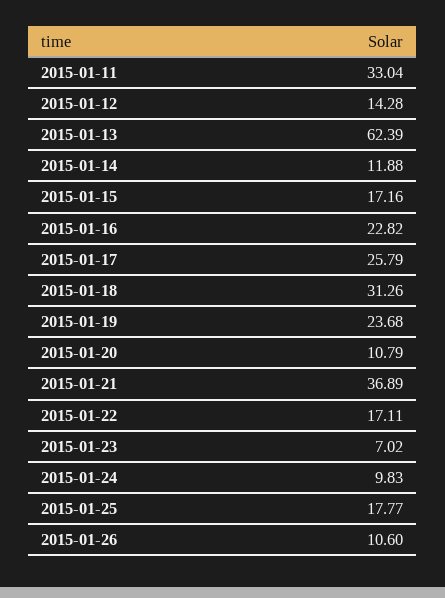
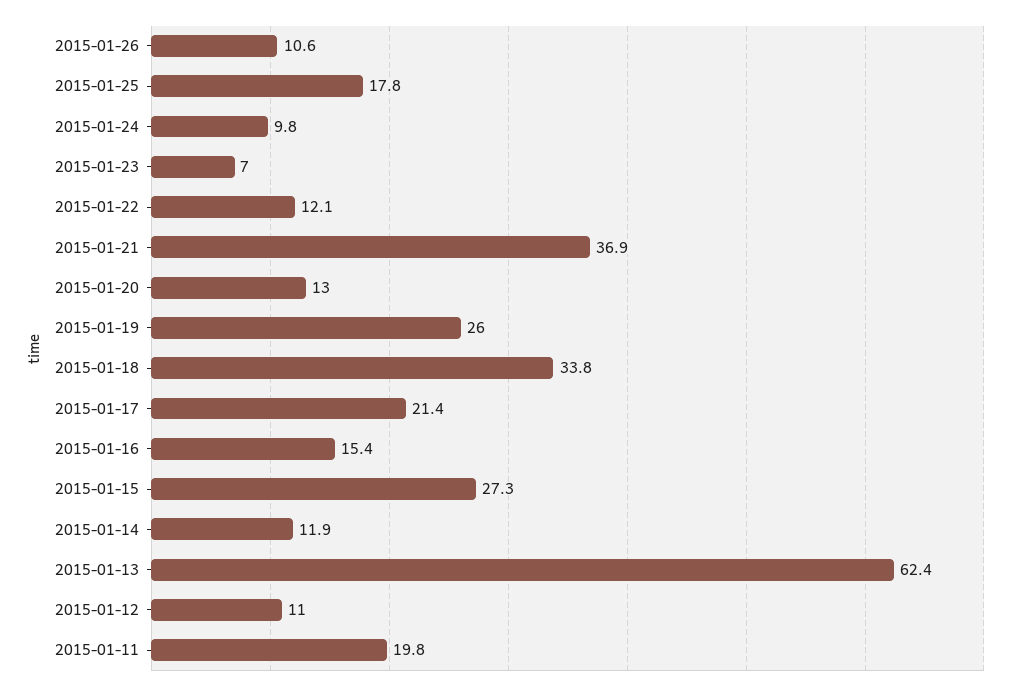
2015-01-11: 33.04 -> 19.8
2015-01-12: 14.28 -> 11
2015-01-15: 17.16 -> 27.3
2015-01-16: 22.82 -> 15.4
2015-01-17: 25.79 -> 21.4
2015-01-18: 31.26 -> 33.8
2015-01-19: 23.68 -> 26
2015-01-20: 10.79 -> 13
2015-01-22: 17.11 -> 12.1

